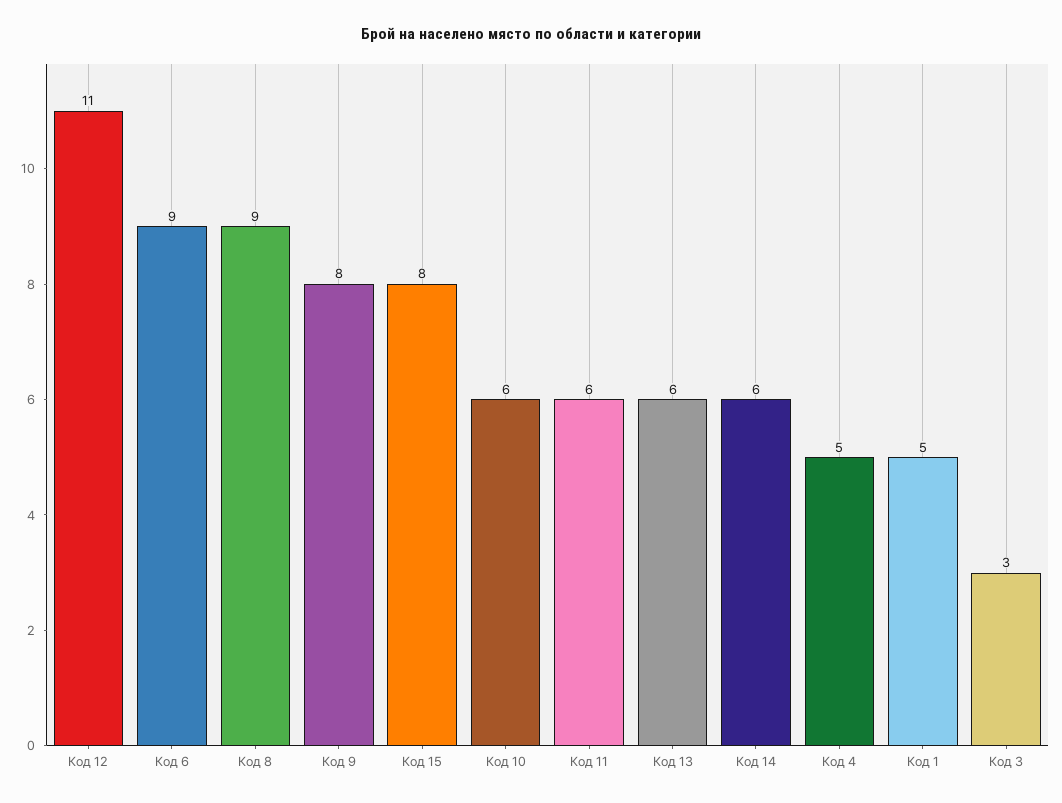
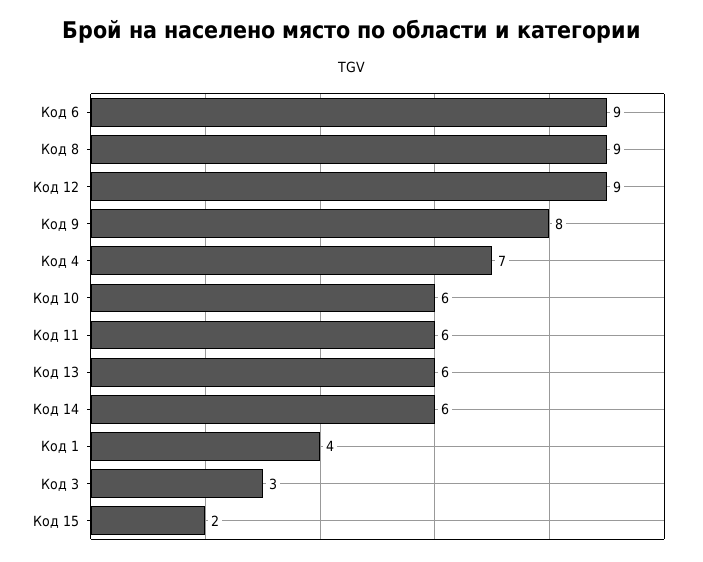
Код 12: 11 -> 9
Код 15: 8 -> 2
Код 4: 5 -> 7
Код 1: 5 -> 4

